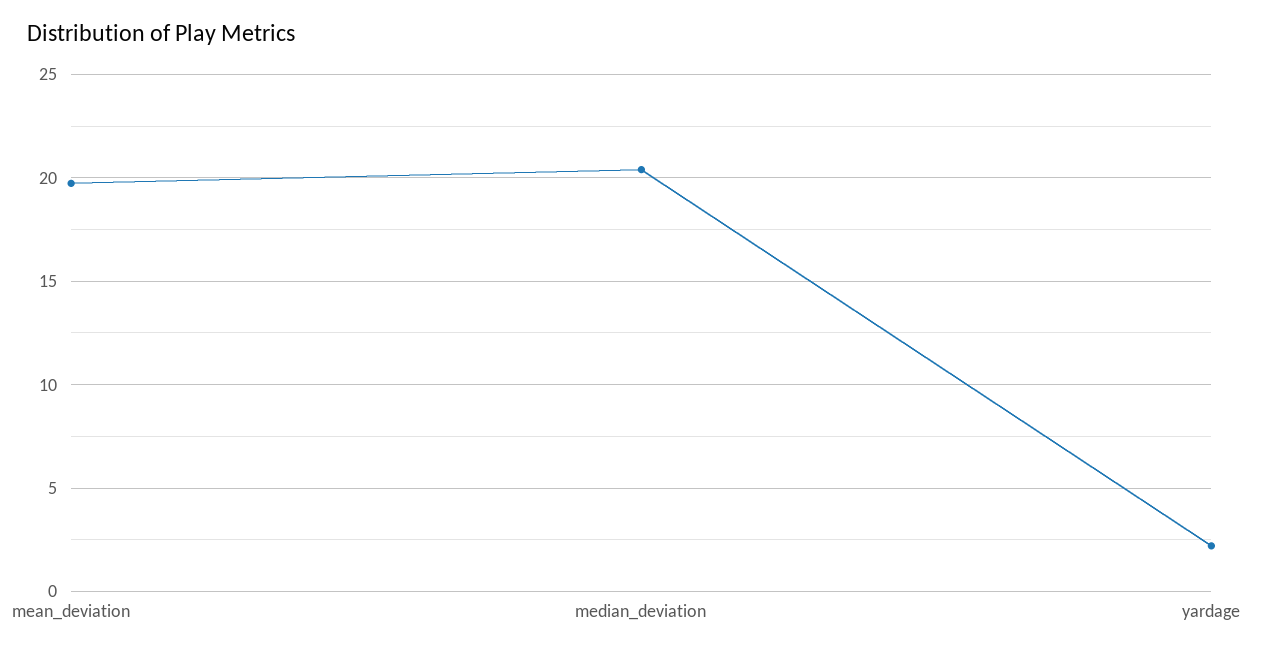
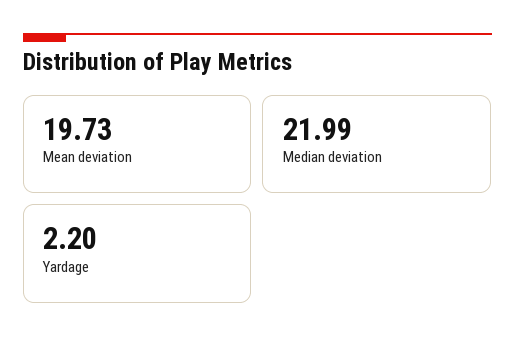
median_deviation: 20.5 -> 21.99

